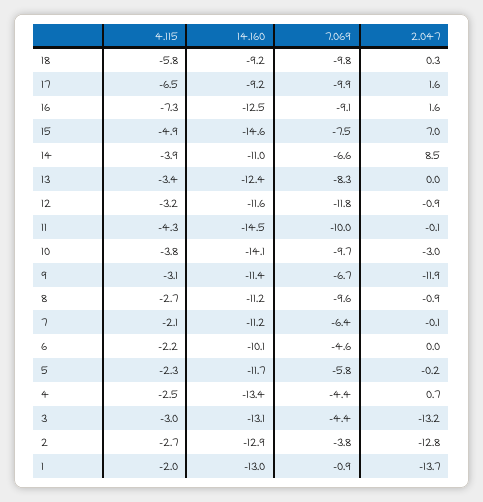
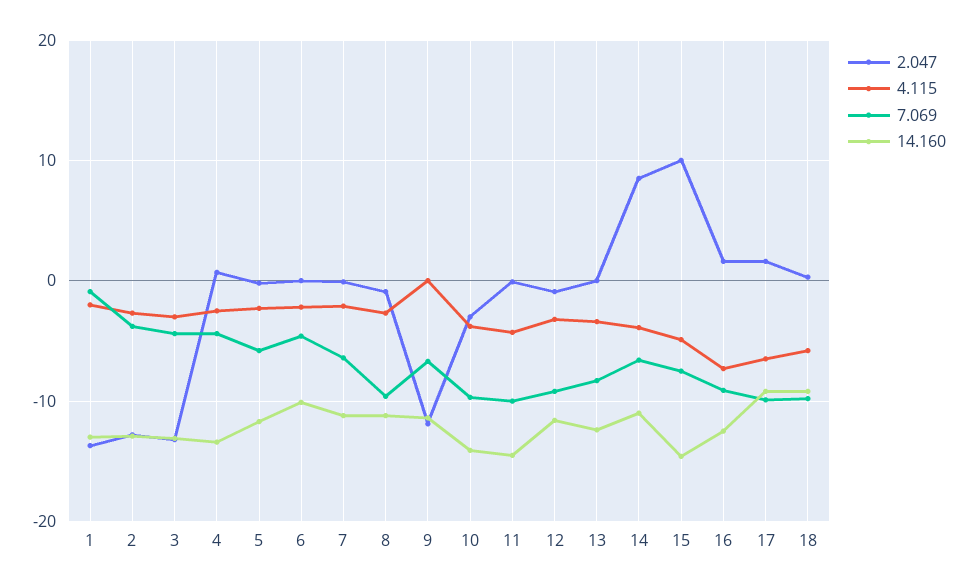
2.047, 15: 7 -> 10
7.069, 12: -11.8 -> -9
4.115, 9: -3.1 -> 0

